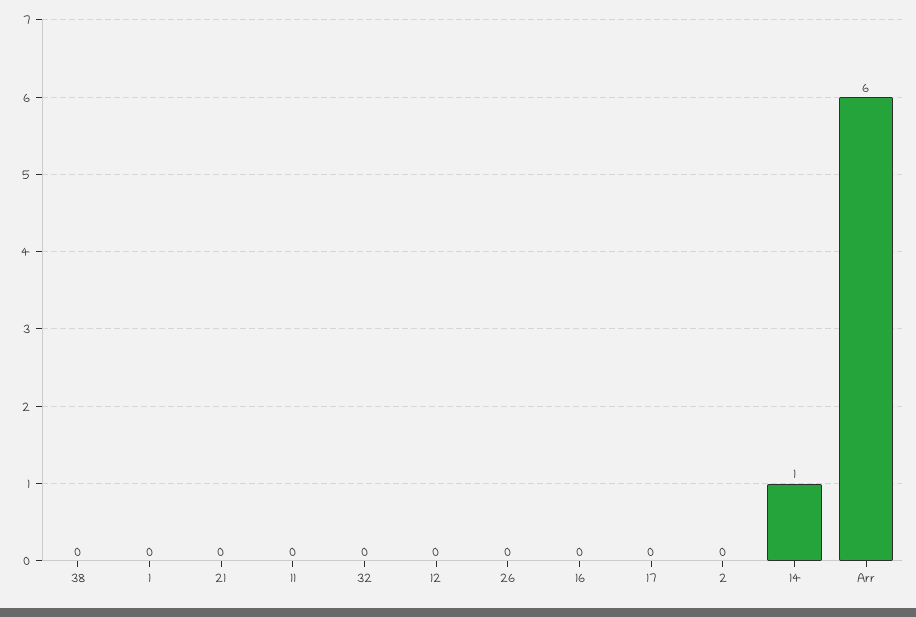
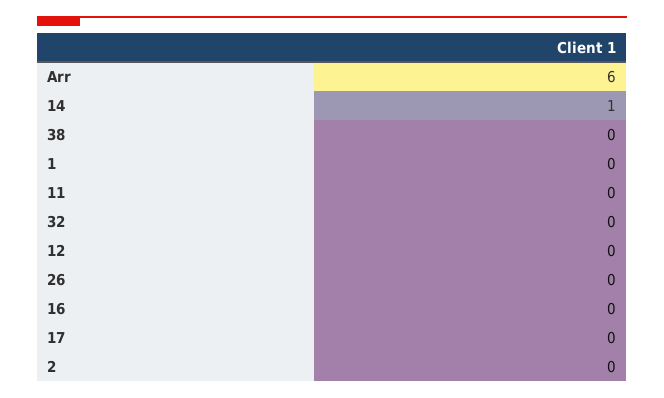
21: 0 -> none

